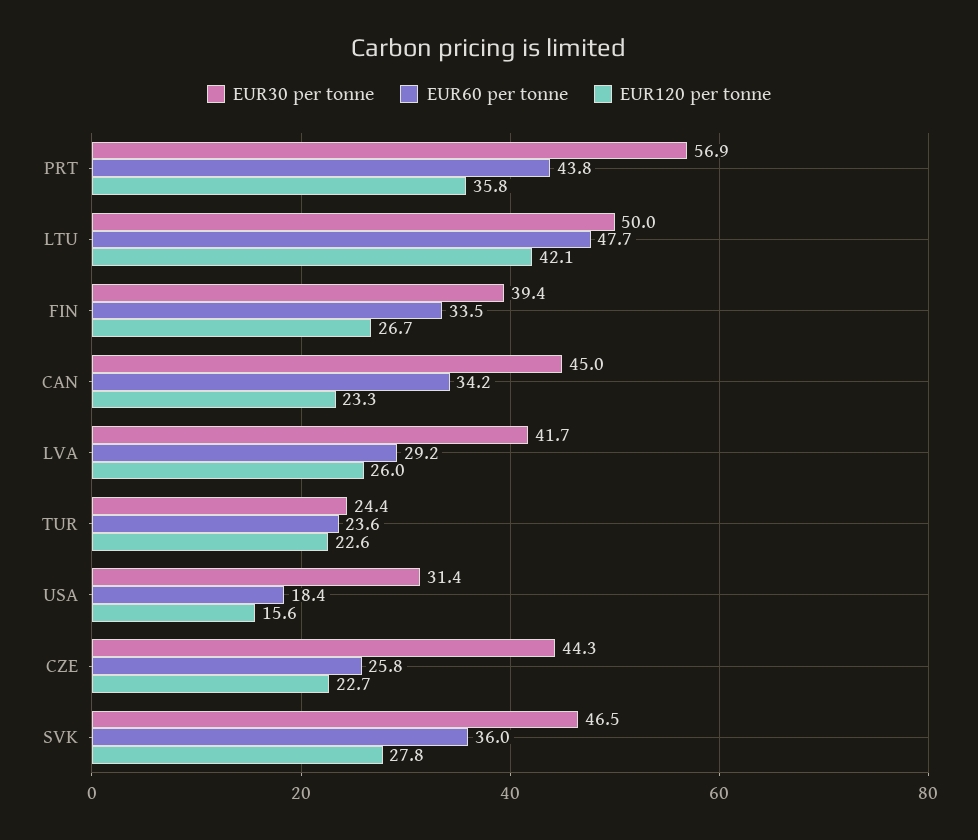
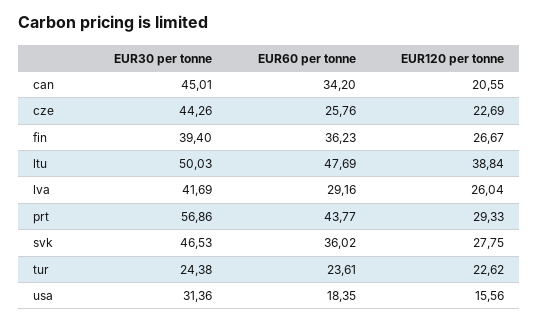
EUR120 per tonne, PRT: 35.8 -> 29.33
EUR120 per tonne, LTU: 42.1 -> 38.84
EUR60 per tonne, FIN: 33.5 -> 36.23
EUR120 per tonne, CAN: 23.3 -> 20.55

